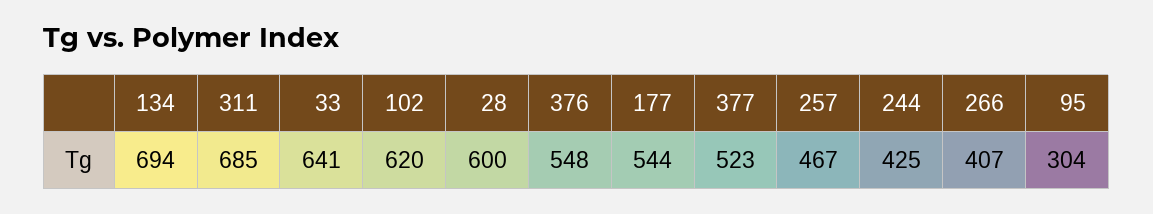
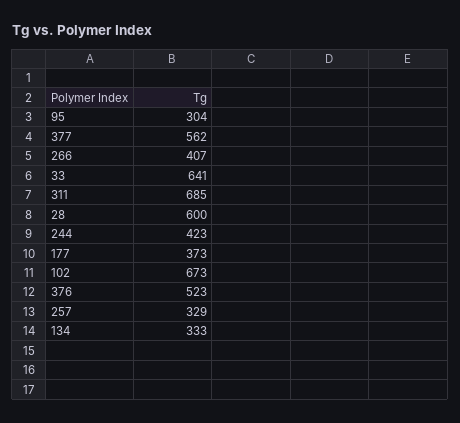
134: 694 -> 333
102: 620 -> 673
376: 548 -> 523
177: 544 -> 373
377: 523 -> 562
257: 467 -> 329
244: 425 -> 423

